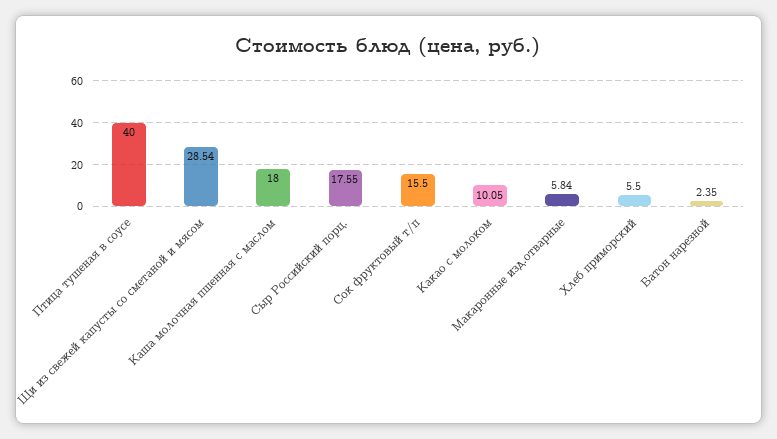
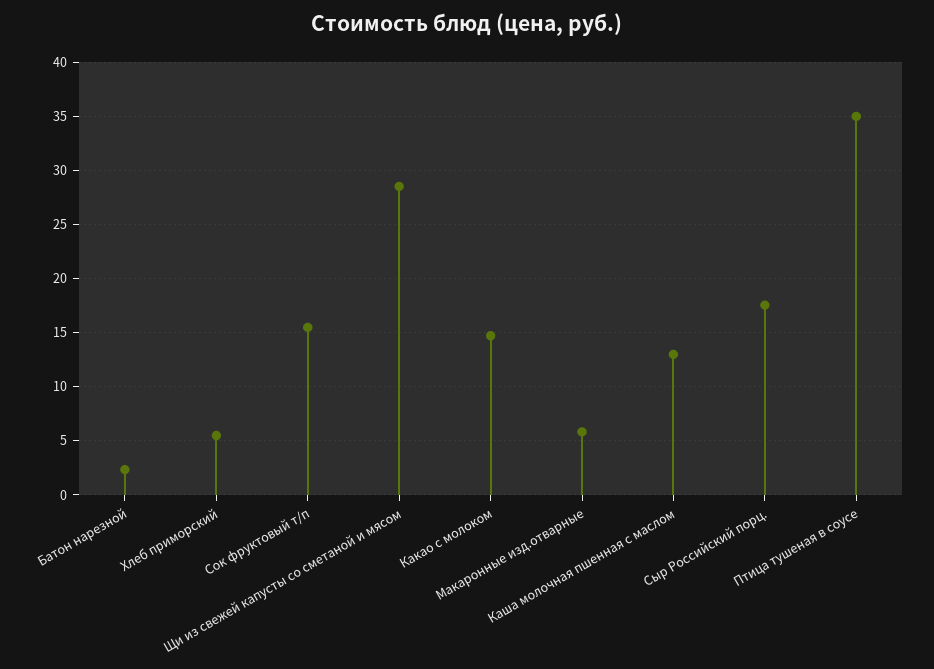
Птица тушеная в соусе: 40 -> 35
Каша молочная пшенная с маслом: 18 -> 13
Какао с молоком: 10.05 -> 15

